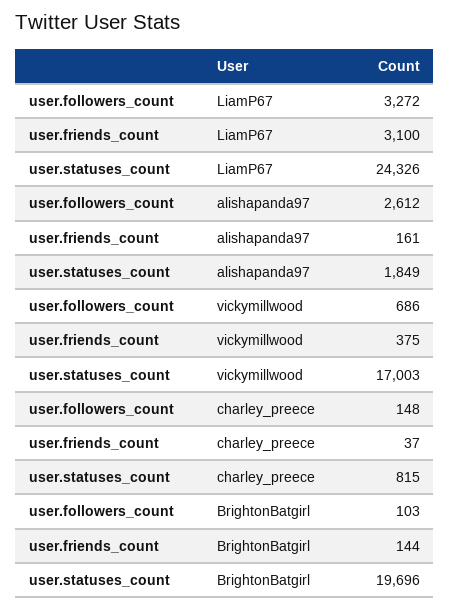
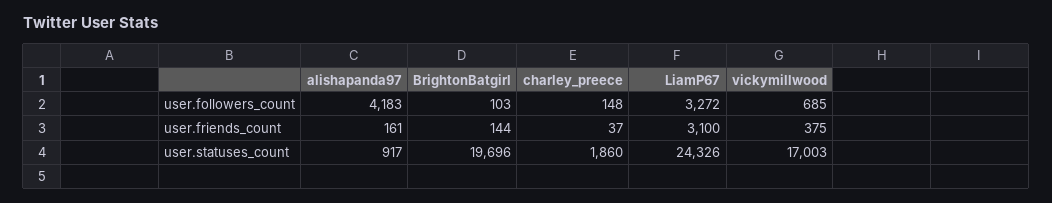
user.followers_count, alishapanda97: 2612 -> 4183
user.statuses_count, alishapanda97: 1849 -> 917
user.followers_count, vickymillwood: 686 -> 685
user.statuses_count, charley_preece: 815 -> 1860

